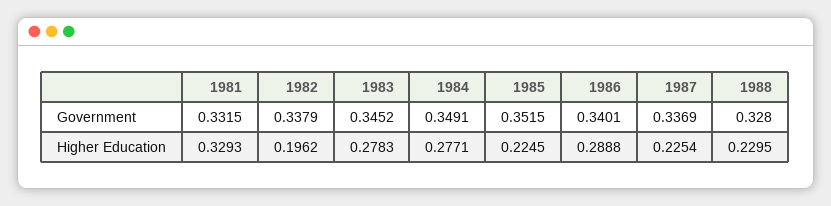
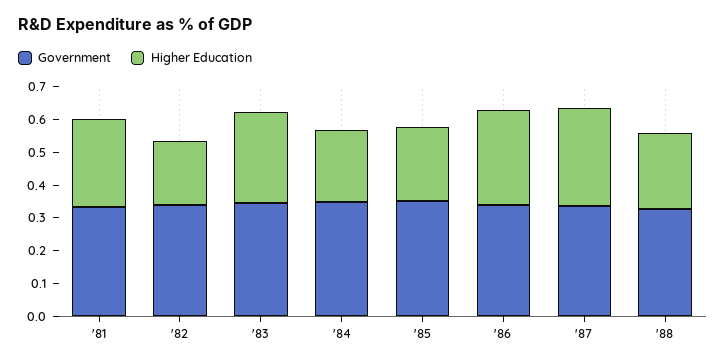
Higher Education, 1981: 0.3293 -> 0.275
Higher Education, 1984: 0.2771 -> 0.225
Higher Education, 1987: 0.2254 -> 0.3

